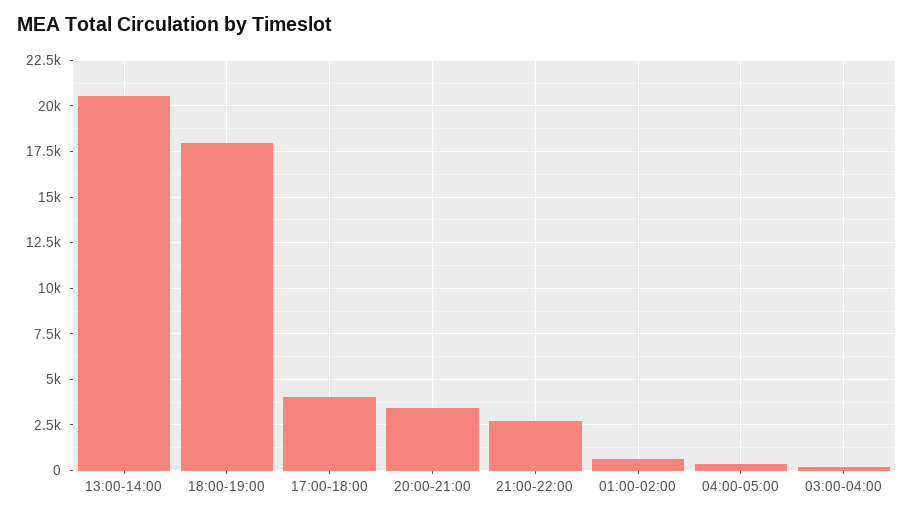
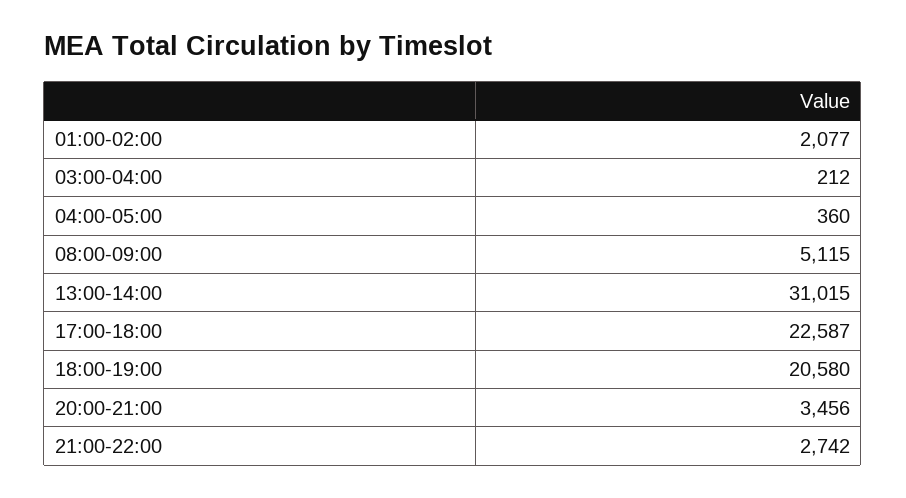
13:00-14:00: 20500 -> 31015
18:00-19:00: 18000 -> 20580
17:00-18:00: 4000 -> 22587
01:00-02:00: 500 -> 2077
08:00-09:00: none -> 5115

